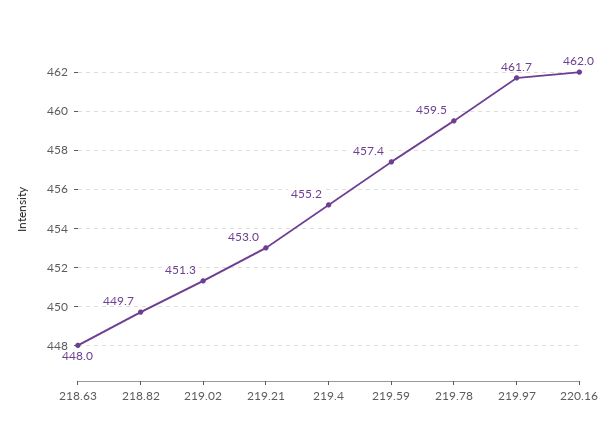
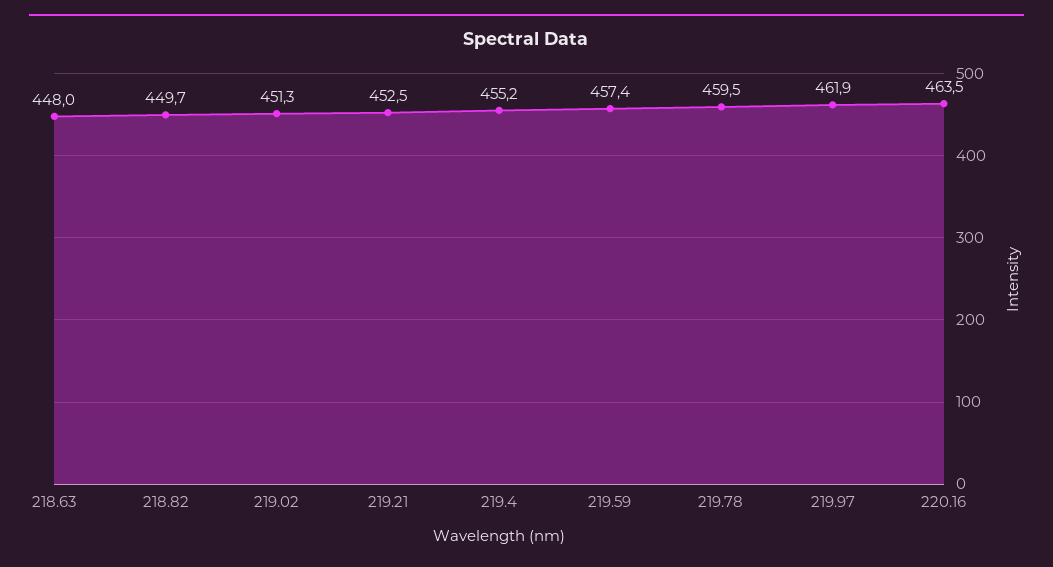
219.21: 453 -> 452.5
219.97: 461.7 -> 461.9
220.16: 462 -> 463.5

